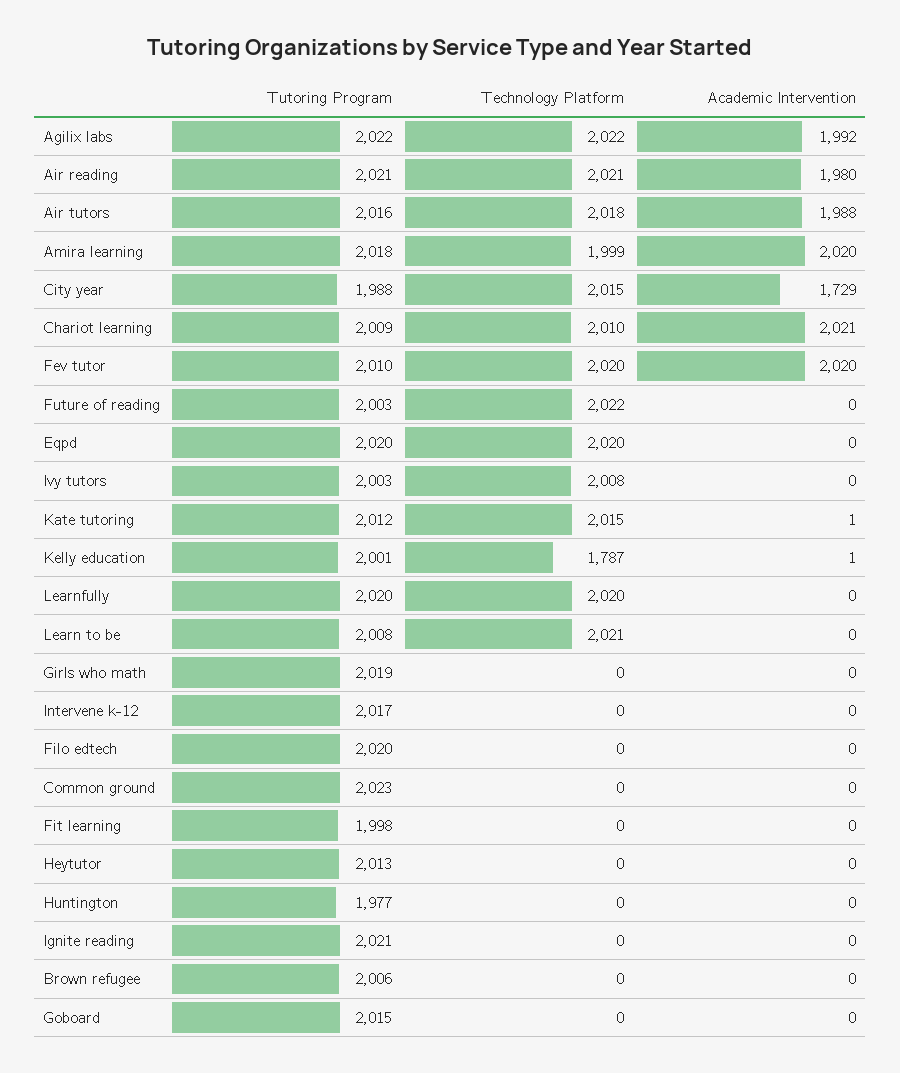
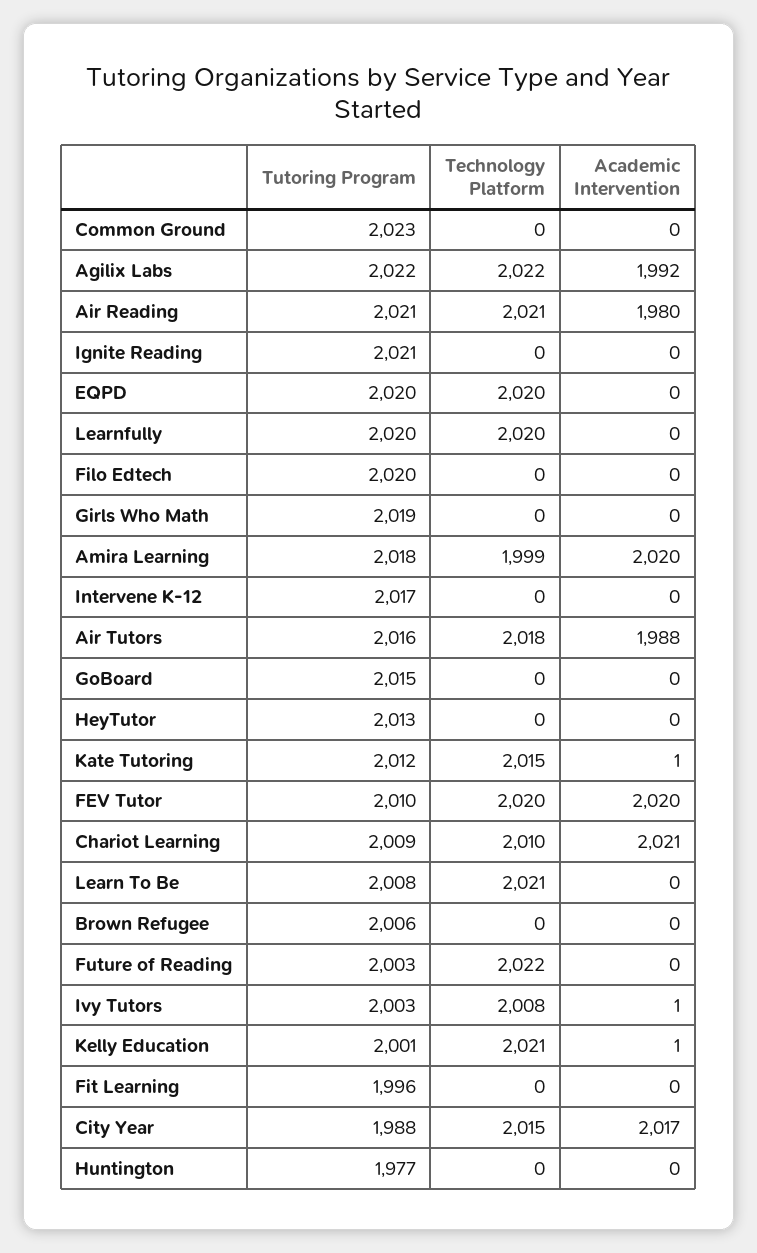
Academic Intervention, City year: 1729 -> 2017
Academic Intervention, Ivy tutors: 0 -> 1
Technology Platform, Kelly education: 1787 -> 2021
Tutoring Program, Fit learning: 1998 -> 1996

